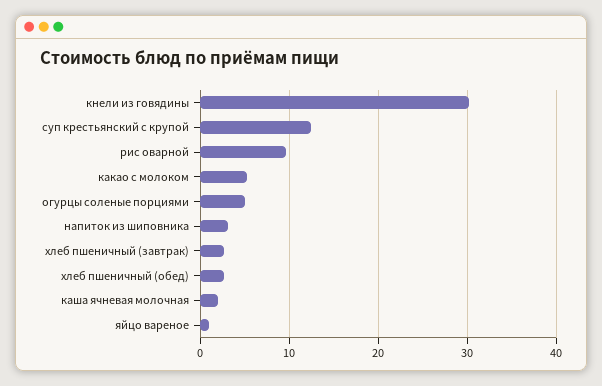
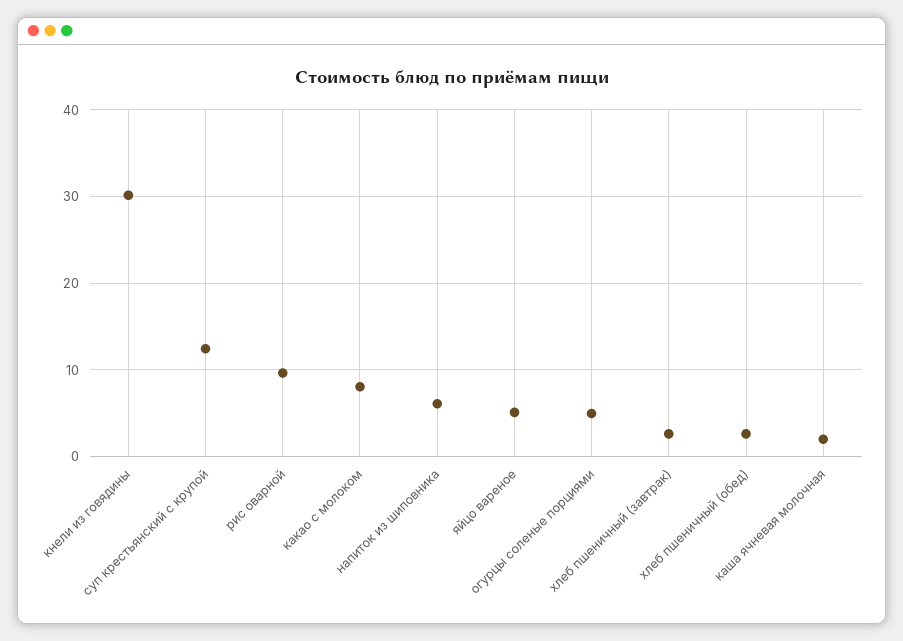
какао с молоком: 5 -> 8
напиток из шиповника: 3 -> 6
яйцо вареное: 1 -> 5

